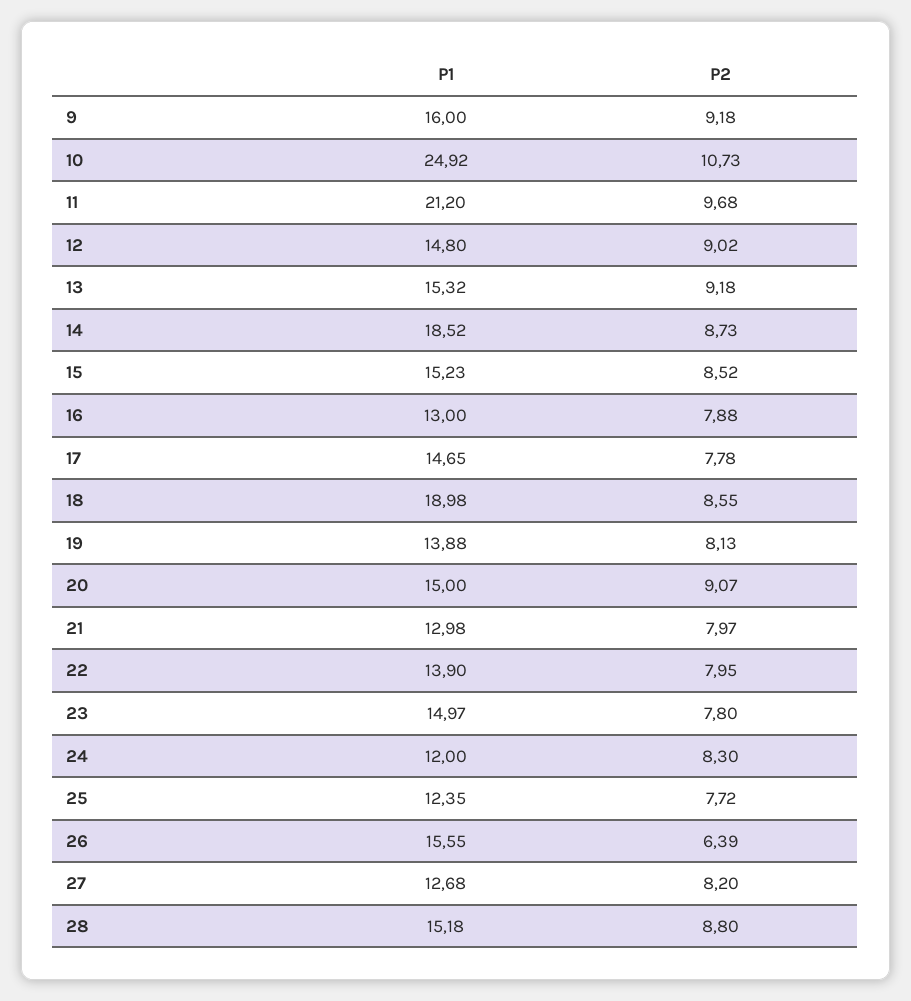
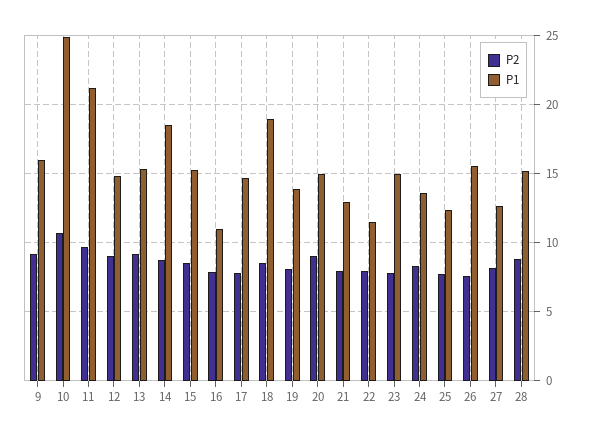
P1, 16: 13 -> 11
P1, 22: 13.9 -> 11.5
P1, 24: 12 -> 13.5
P2, 26: 6.39 -> 7.5

